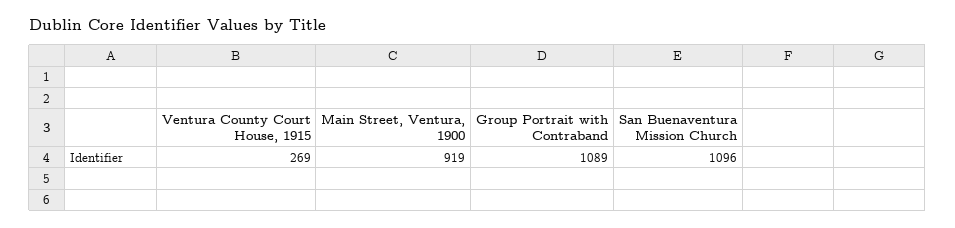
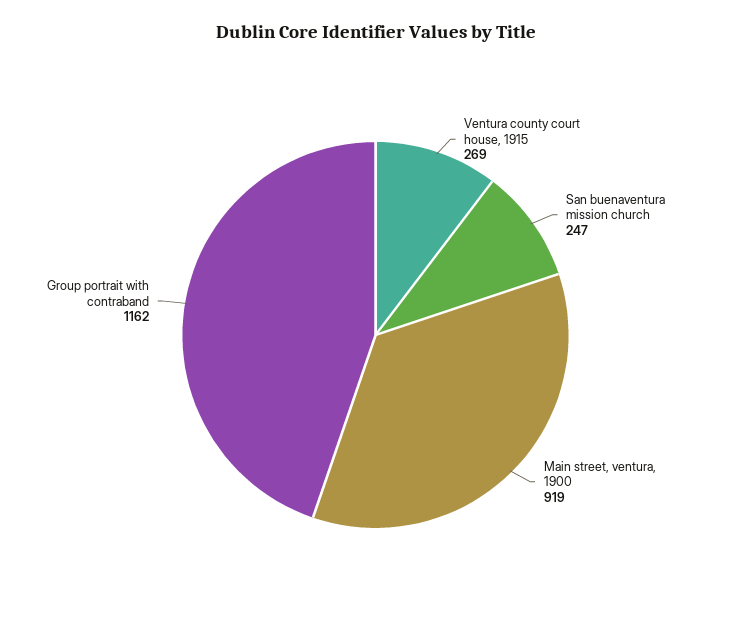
Group Portrait with Contraband: 1089 -> 1162
San Buenaventura Mission Church: 1096 -> 247

